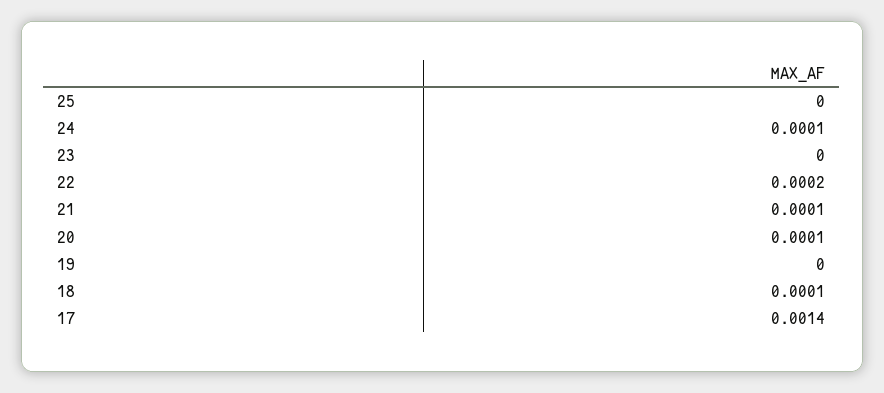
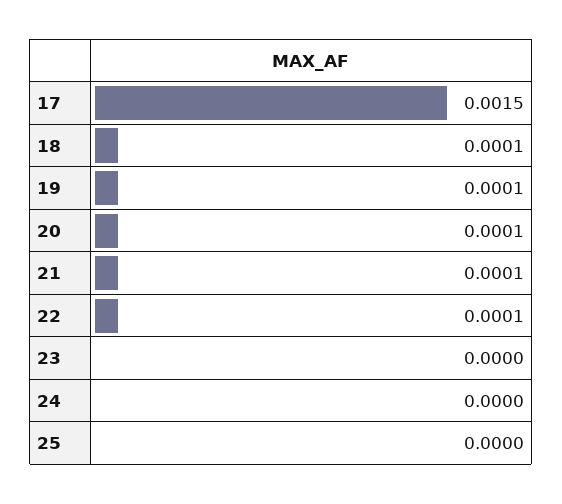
24: 0.0001 -> 0
22: 0.0002 -> 0.0001
19: 0 -> 0.0001
17: 0.0014 -> 0.0015

